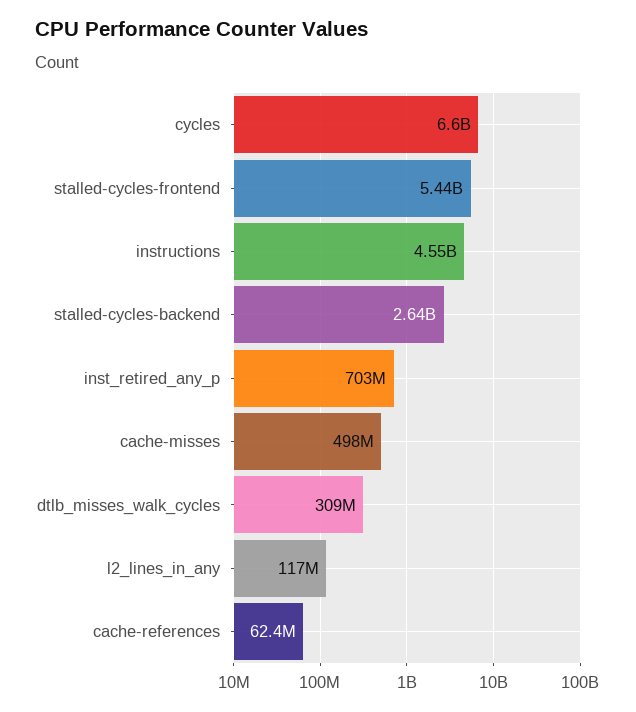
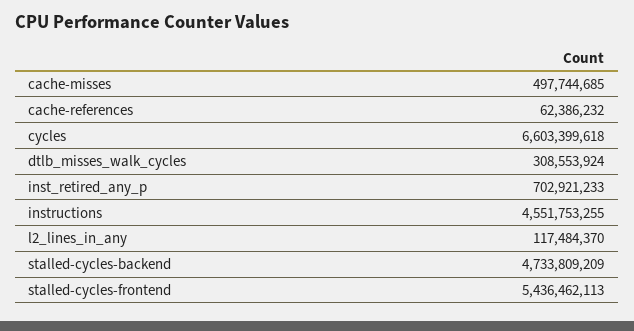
stalled-cycles-backend: 2640000000 -> 4733809209

